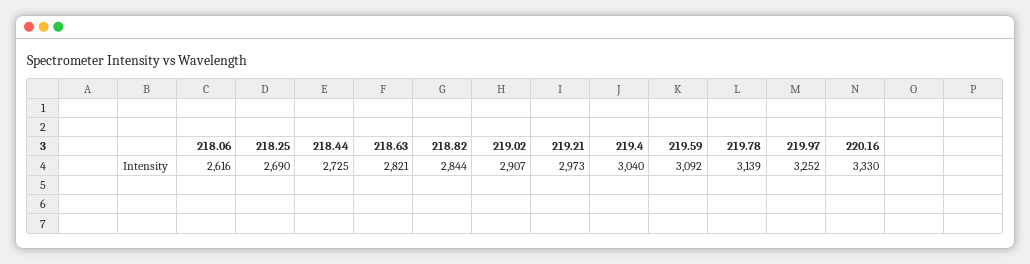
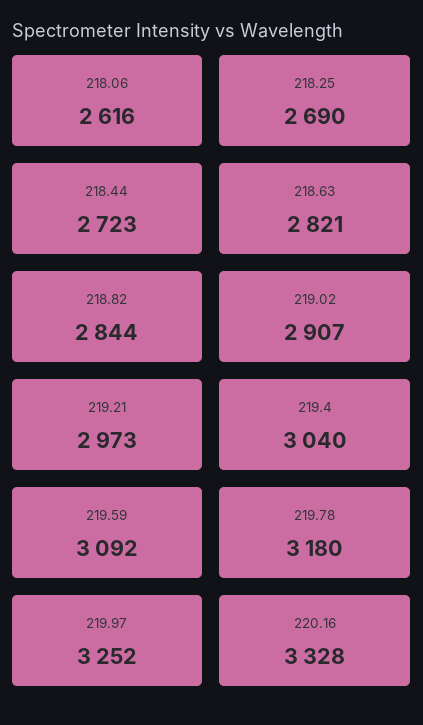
218.44: 2725 -> 2723
219.78: 3139 -> 3180
220.16: 3330 -> 3328

